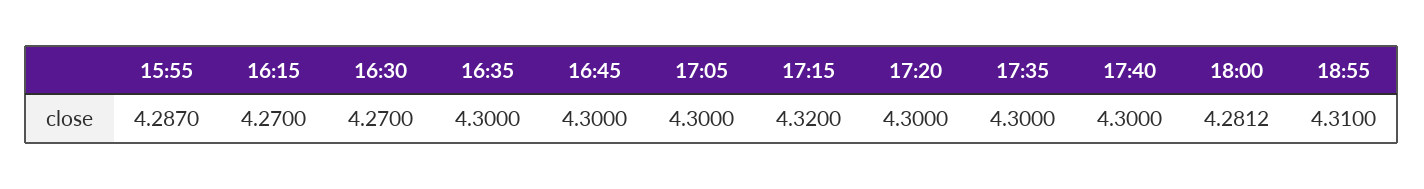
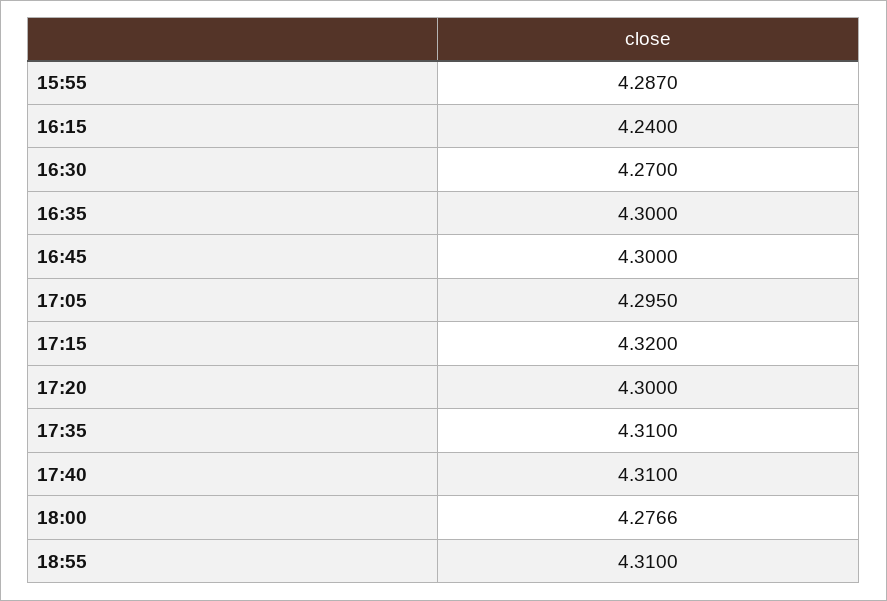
16:15: 4.27 -> 4.24
17:05: 4.3 -> 4.295
17:35: 4.3 -> 4.31
17:40: 4.3 -> 4.31
18:00: 4.2812 -> 4.2766

